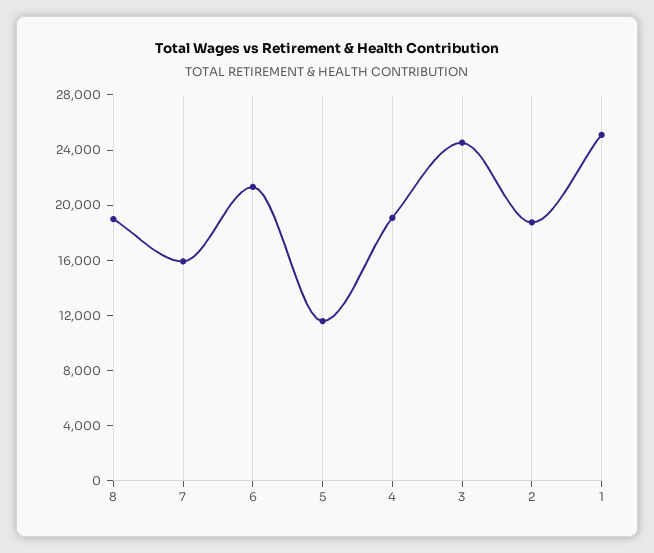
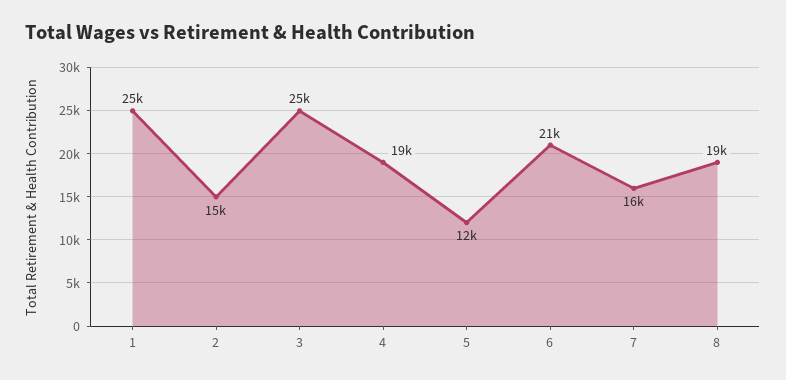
2: 19000 -> 15000

